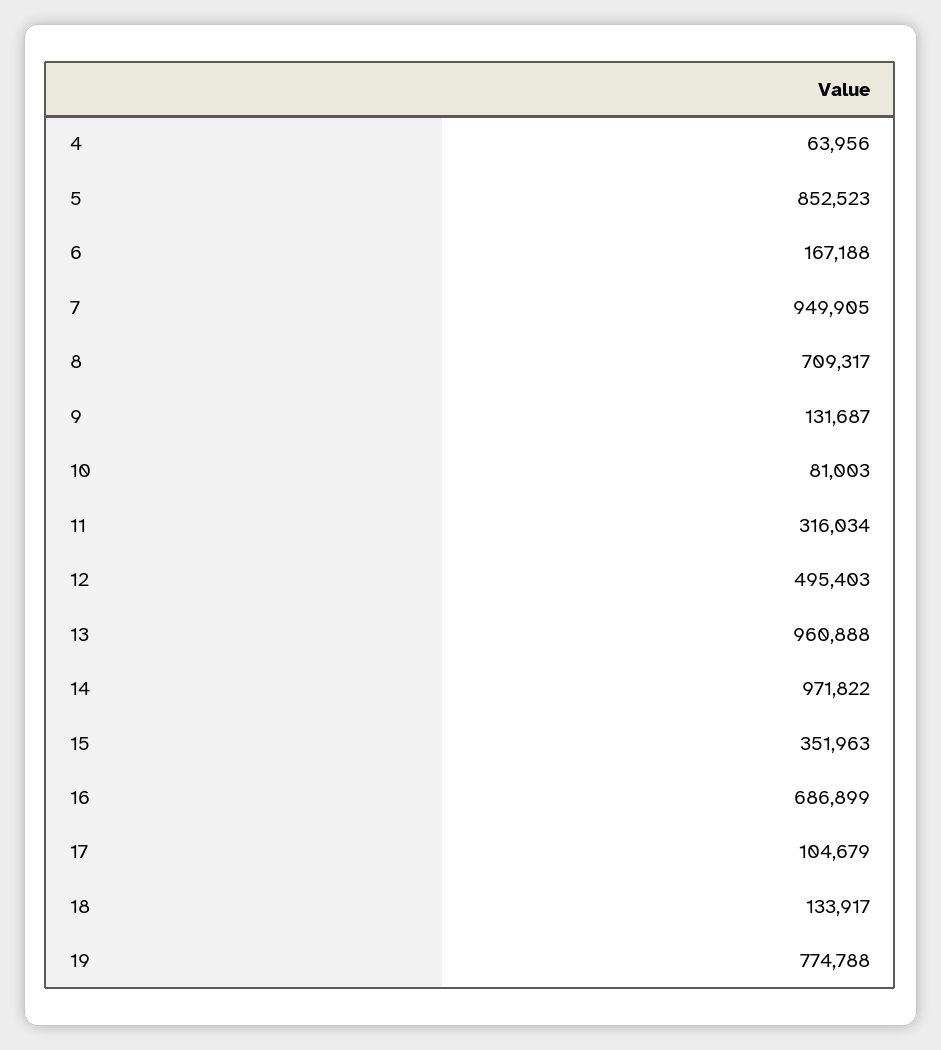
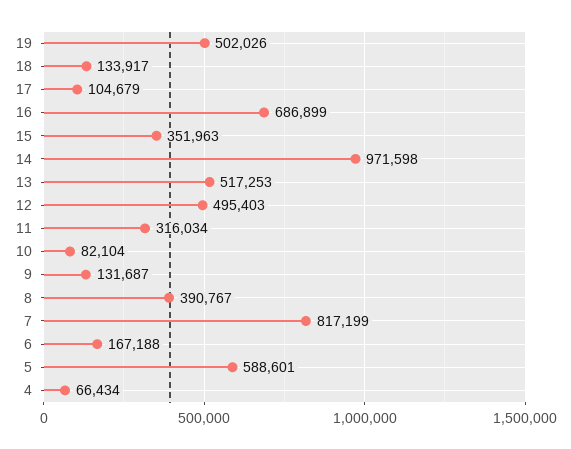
4: 63956 -> 66434
5: 852523 -> 588601
7: 949905 -> 817199
8: 709317 -> 390767
10: 81003 -> 82104
13: 960888 -> 517253
14: 971822 -> 971598
19: 774788 -> 502026

